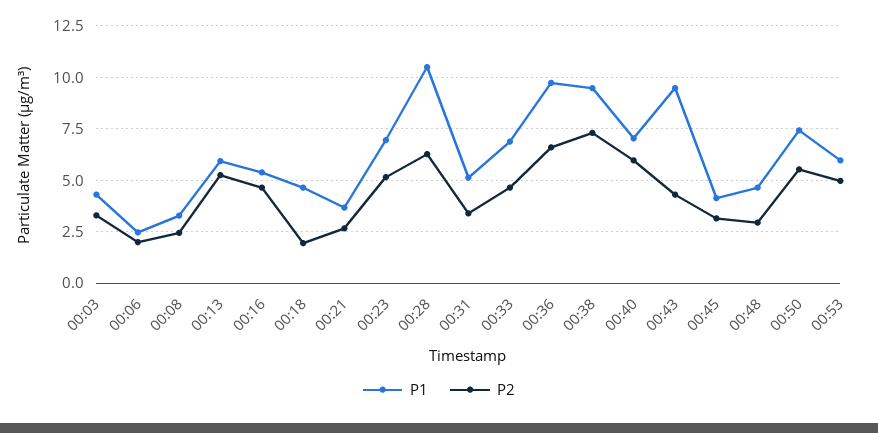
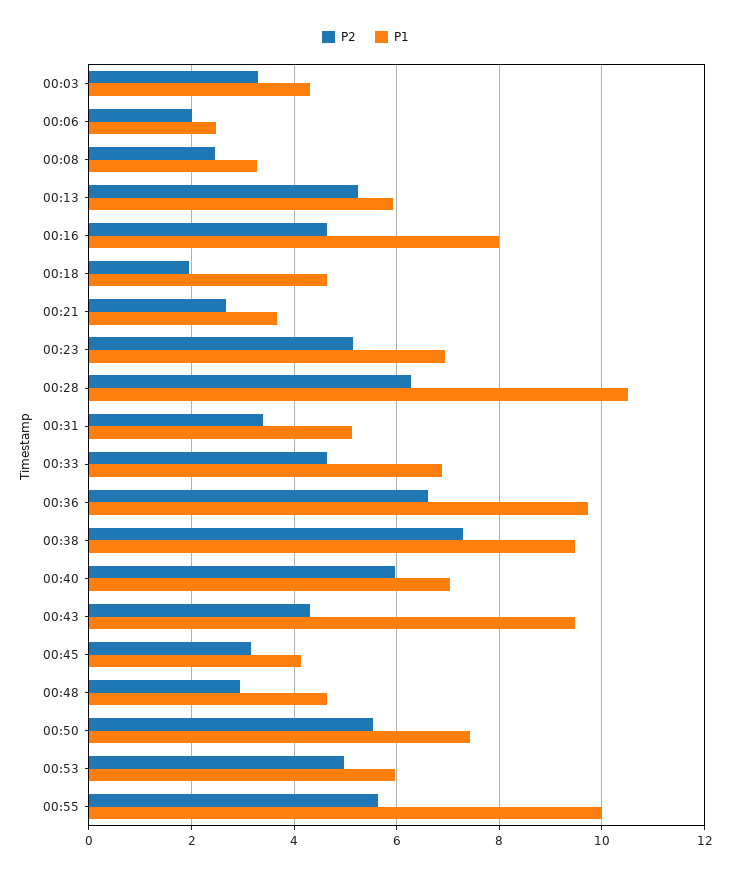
P1, 00:16: 5.5 -> 8
P2, 00:55: none -> 5.6
P1, 00:55: none -> 10

